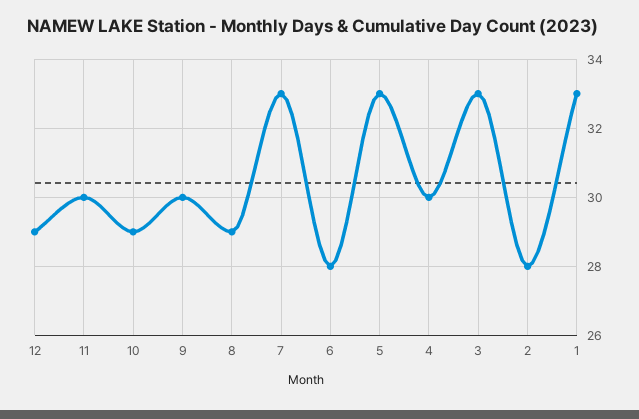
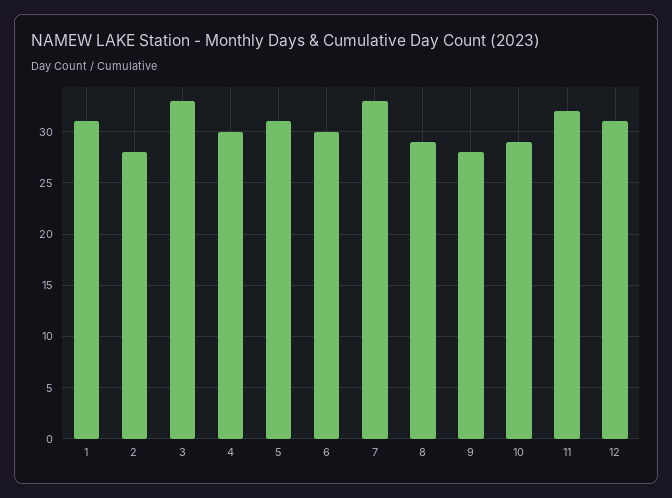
12: 29 -> 31
11: 30 -> 32
9: 30 -> 28
6: 28 -> 30
5: 33 -> 31
1: 33 -> 31

